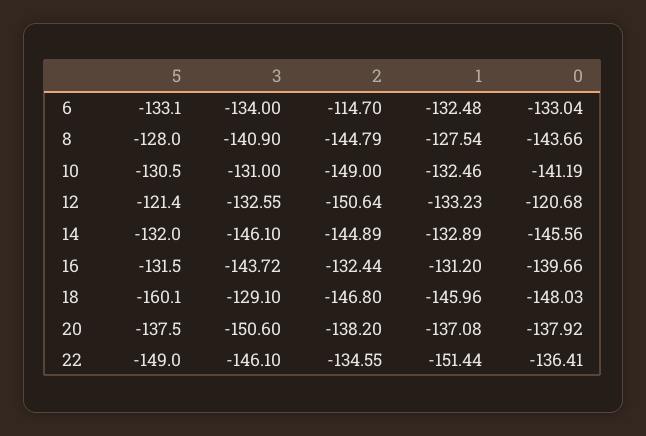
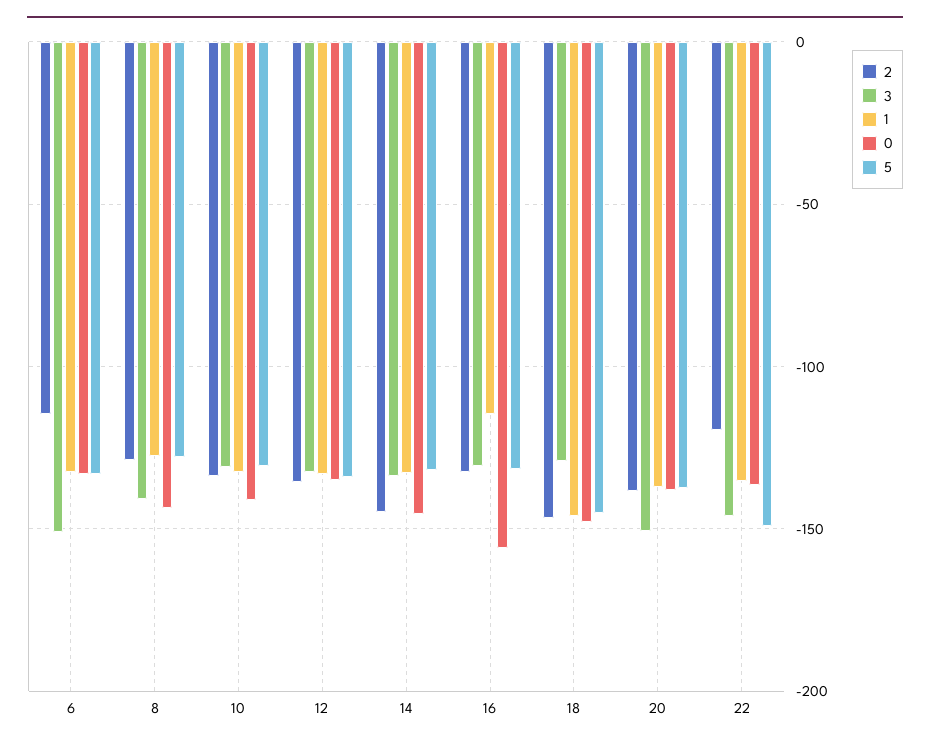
3, 6: -134 -> -150
2, 8: -144.79 -> -130
2, 10: -149 -> -135
5, 12: -121.4 -> -135
2, 12: -150.64 -> -135
0, 12: -120.68 -> -135
3, 14: -146.1 -> -135
3, 16: -143.72 -> -130
1, 16: -131.2 -> -115
0, 16: -139.66 -> -155
5, 18: -160.1 -> -145
2, 22: -134.55 -> -120
1, 22: -151.44 -> -135

